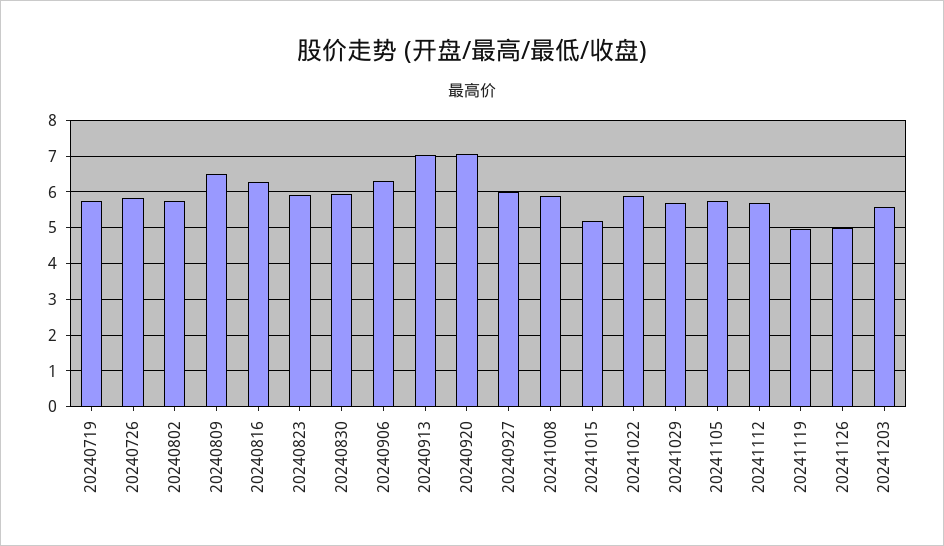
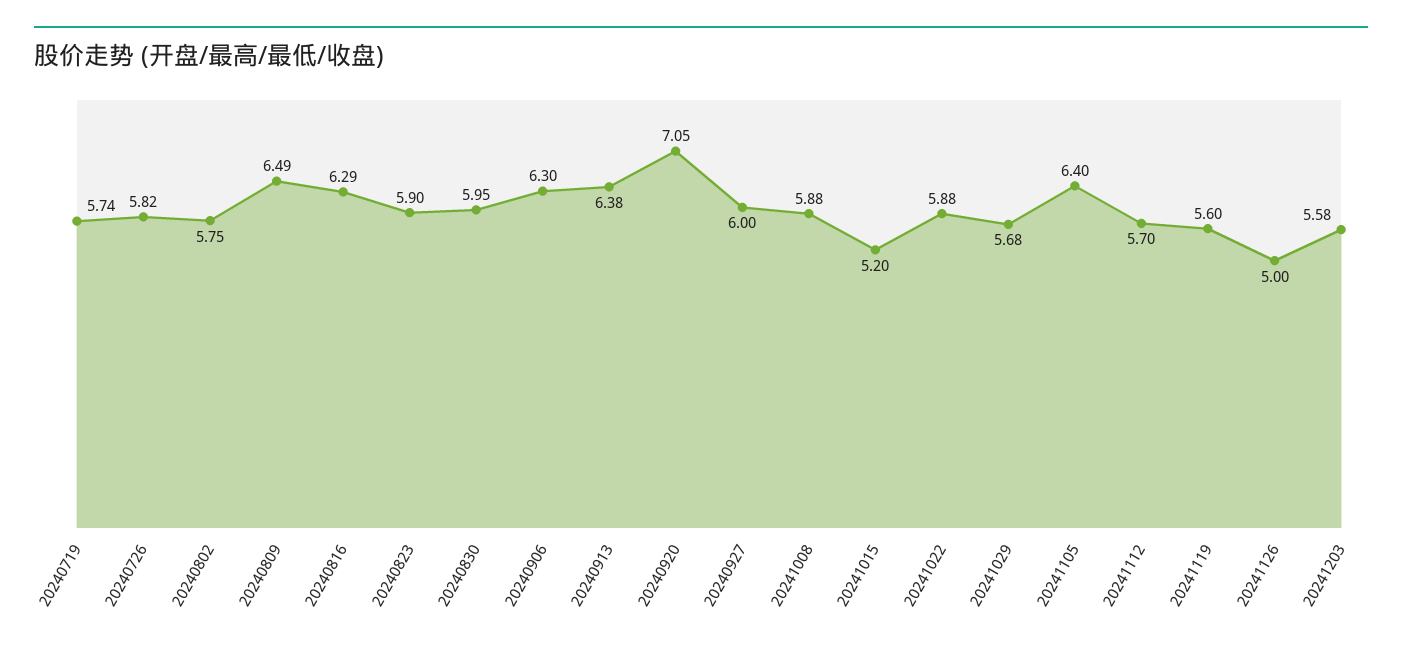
20240913: 7 -> 6.38
20241105: 5.8 -> 6.4
20241119: 5 -> 5.6

